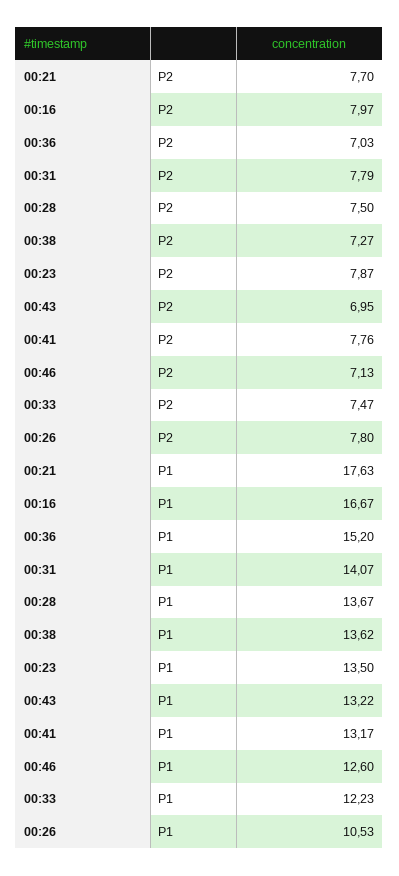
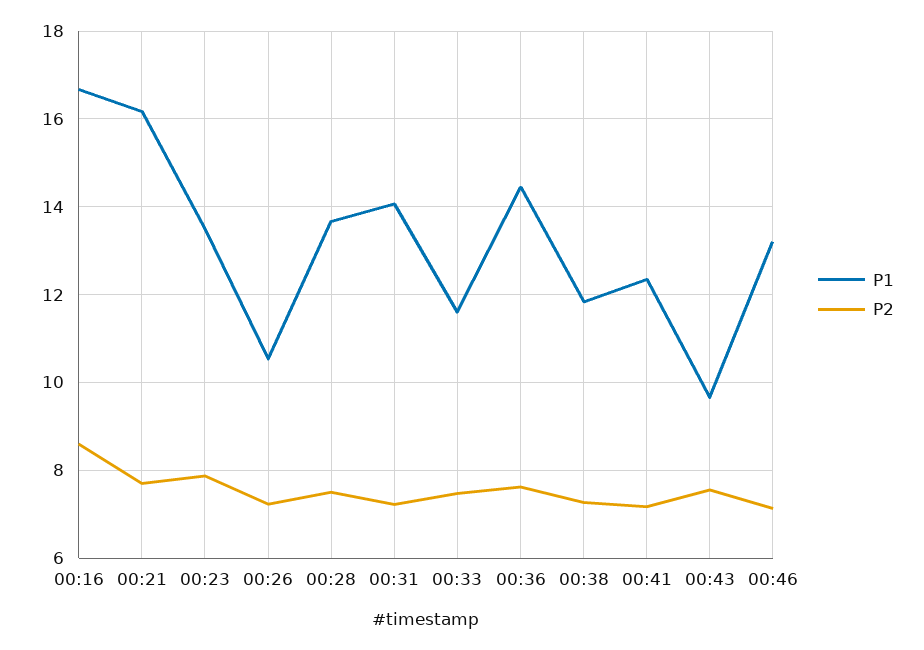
P2, 00:16: 7.97 -> 8.6
P2, 00:36: 7.03 -> 7.6
P2, 00:31: 7.79 -> 7.2
P2, 00:43: 6.95 -> 7.6
P2, 00:41: 7.76 -> 7.2
P2, 00:26: 7.8 -> 7.2
P1, 00:21: 17.63 -> 16.2
P1, 00:36: 15.2 -> 14.4
P1, 00:38: 13.62 -> 11.8
P1, 00:43: 13.22 -> 9.6
P1, 00:41: 13.17 -> 12.4
P1, 00:46: 12.6 -> 13.2
P1, 00:33: 12.23 -> 11.6

